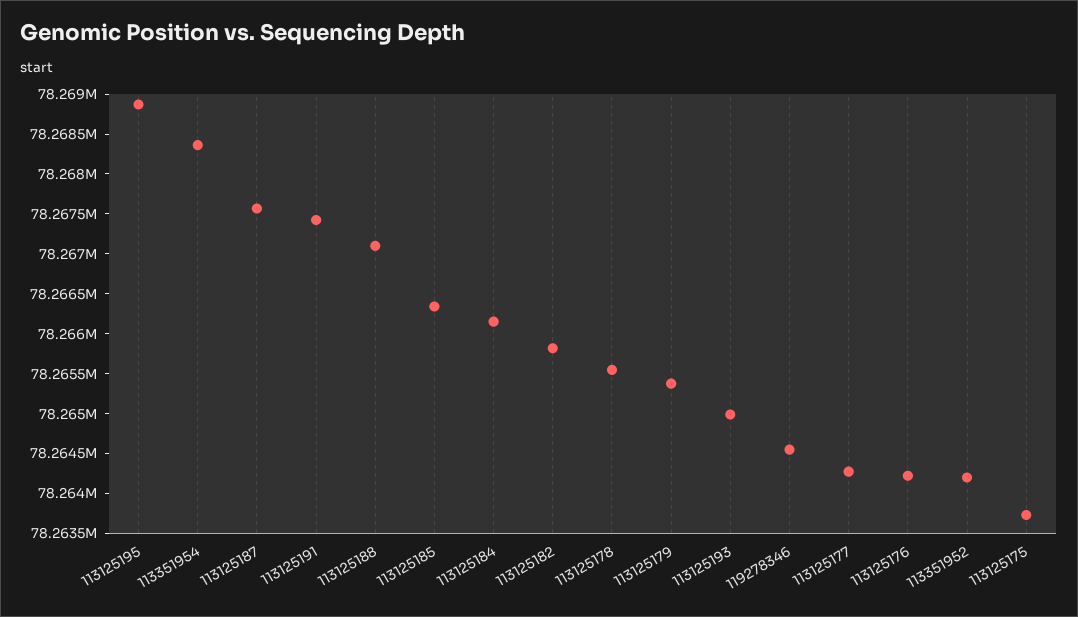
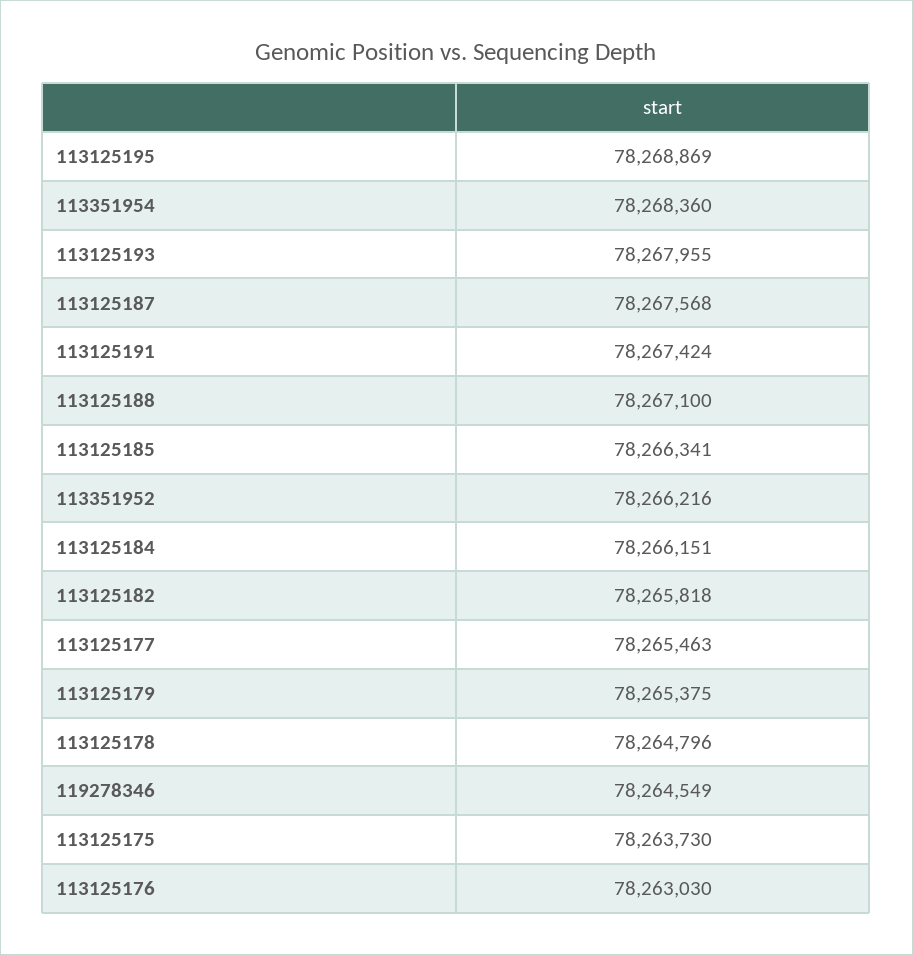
113125178: 78265500 -> 78264796
113125193: 78265000 -> 78267955
113125177: 78264250 -> 78265463
113125176: 78264250 -> 78263030
113351952: 78264250 -> 78266216

